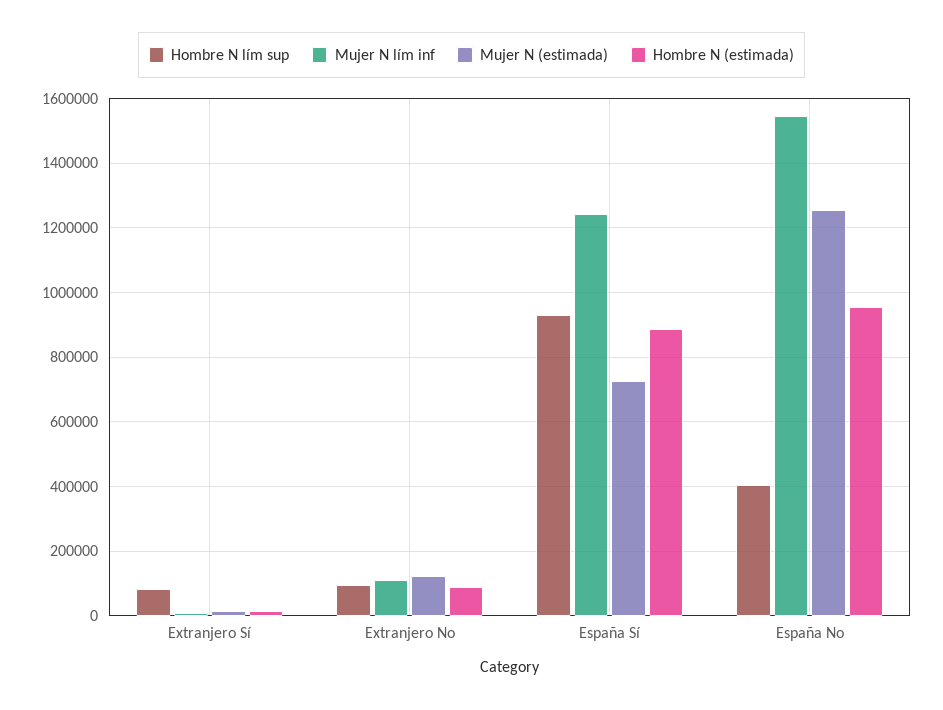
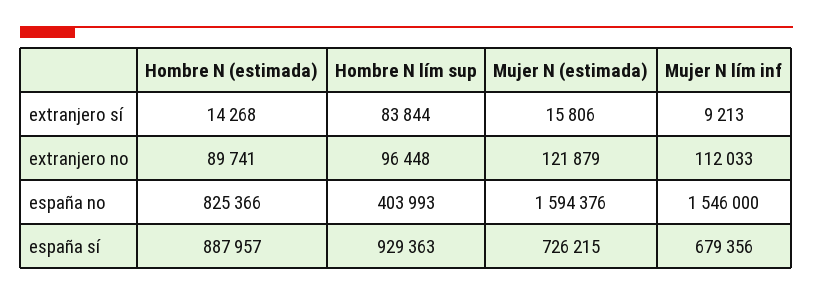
Mujer N lím inf, España Sí: 1240000 -> 679356
Mujer N (estimada), España No: 1260000 -> 1594376
Hombre N (estimada), España No: 960000 -> 825366

